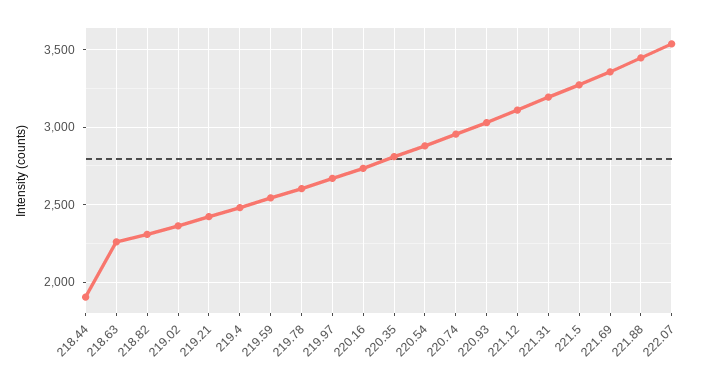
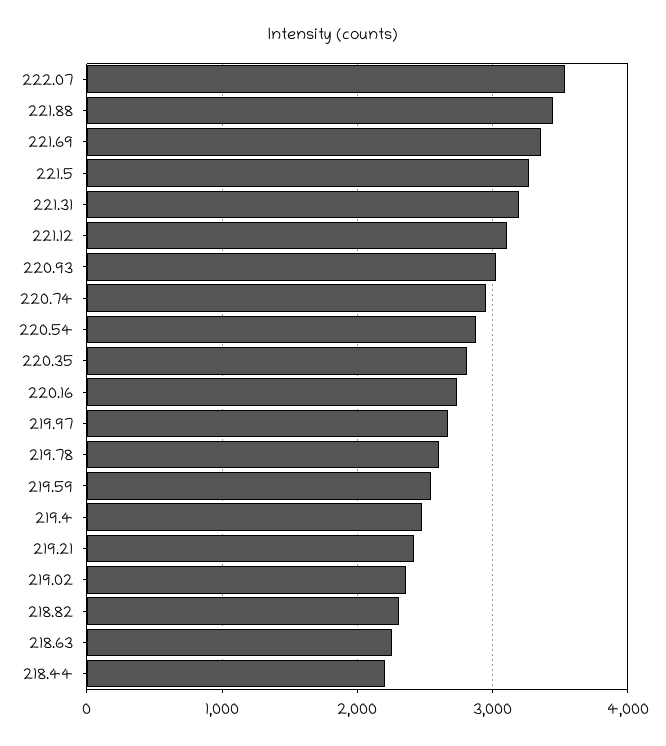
218.44: 1900 -> 2200

